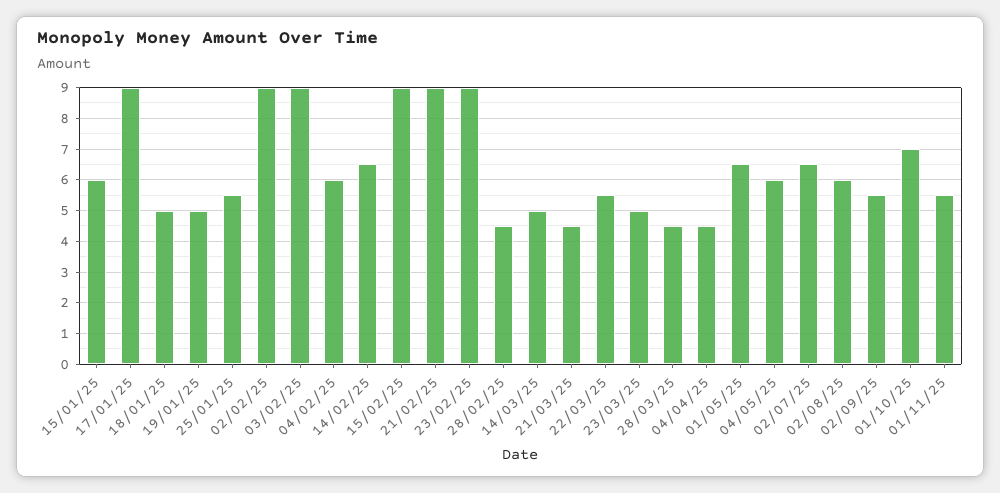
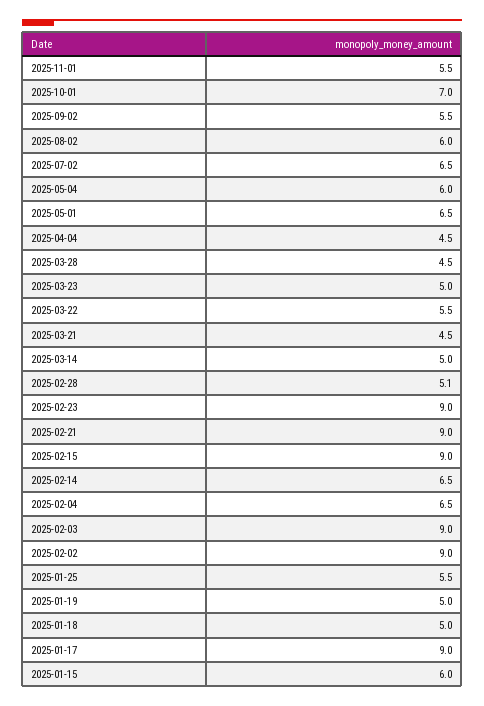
04/02/25: 6 -> 6.5
28/02/25: 4.5 -> 5.1

